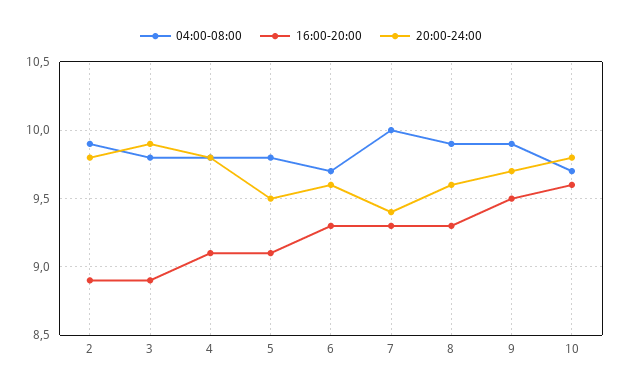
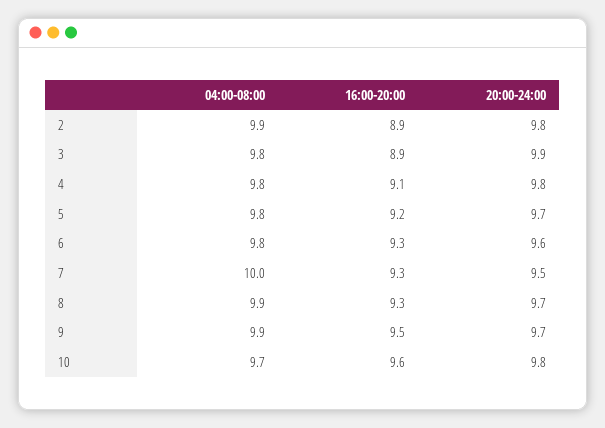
16:00-20:00, 5: 9.1 -> 9.2
20:00-24:00, 5: 9.5 -> 9.7
04:00-08:00, 6: 9.7 -> 9.8
20:00-24:00, 7: 9.4 -> 9.5
20:00-24:00, 8: 9.6 -> 9.7

